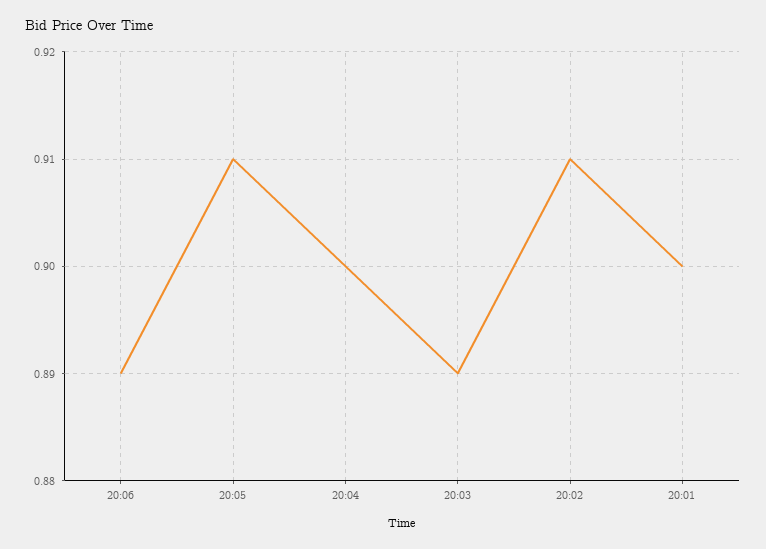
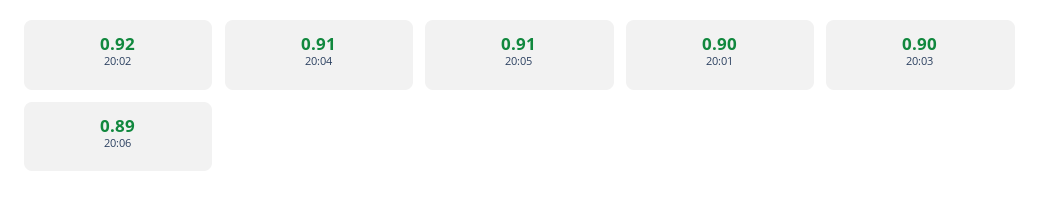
20:04: 0.9 -> 0.91
20:03: 0.89 -> 0.9
20:02: 0.91 -> 0.92

